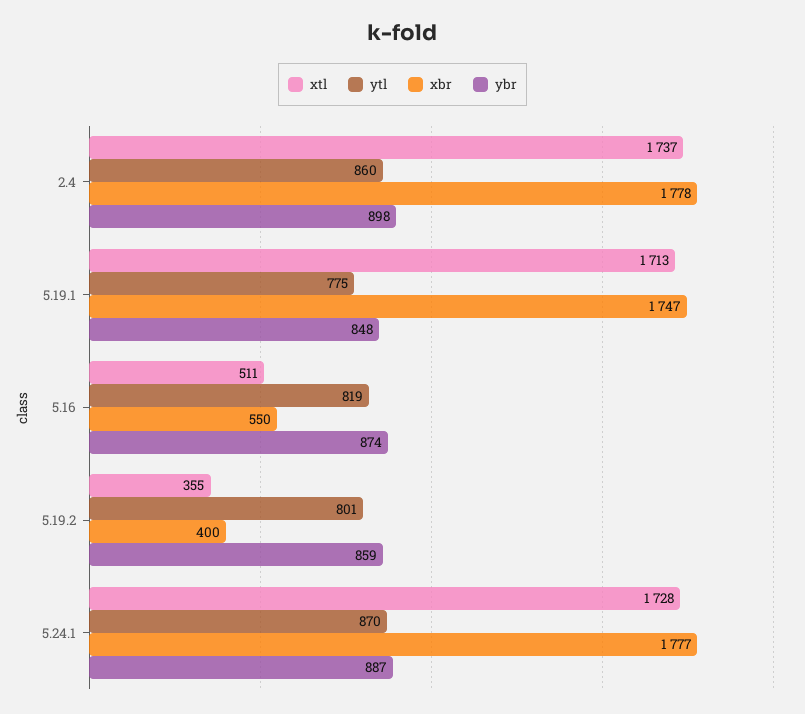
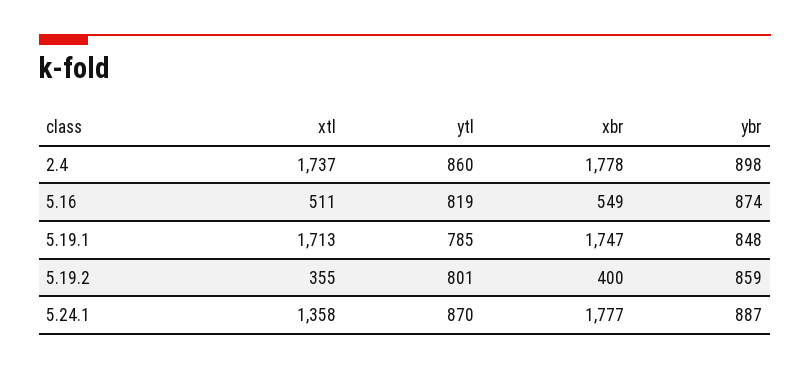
ytl, 5.19.1: 775 -> 785
xbr, 5.16: 550 -> 549
xtl, 5.24.1: 1728 -> 1358

